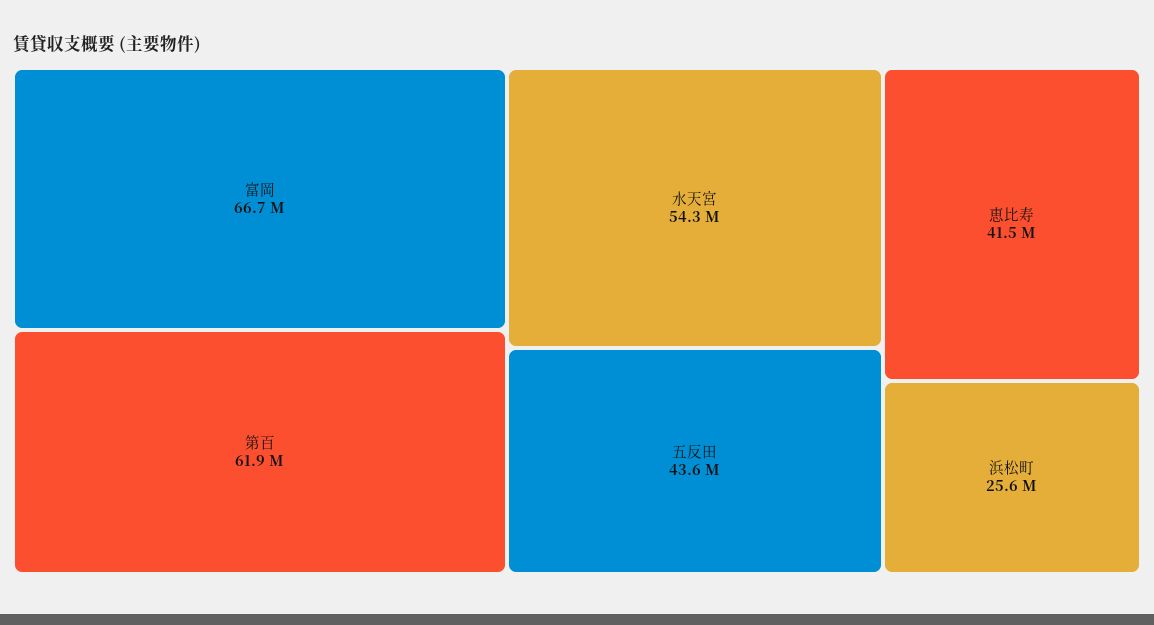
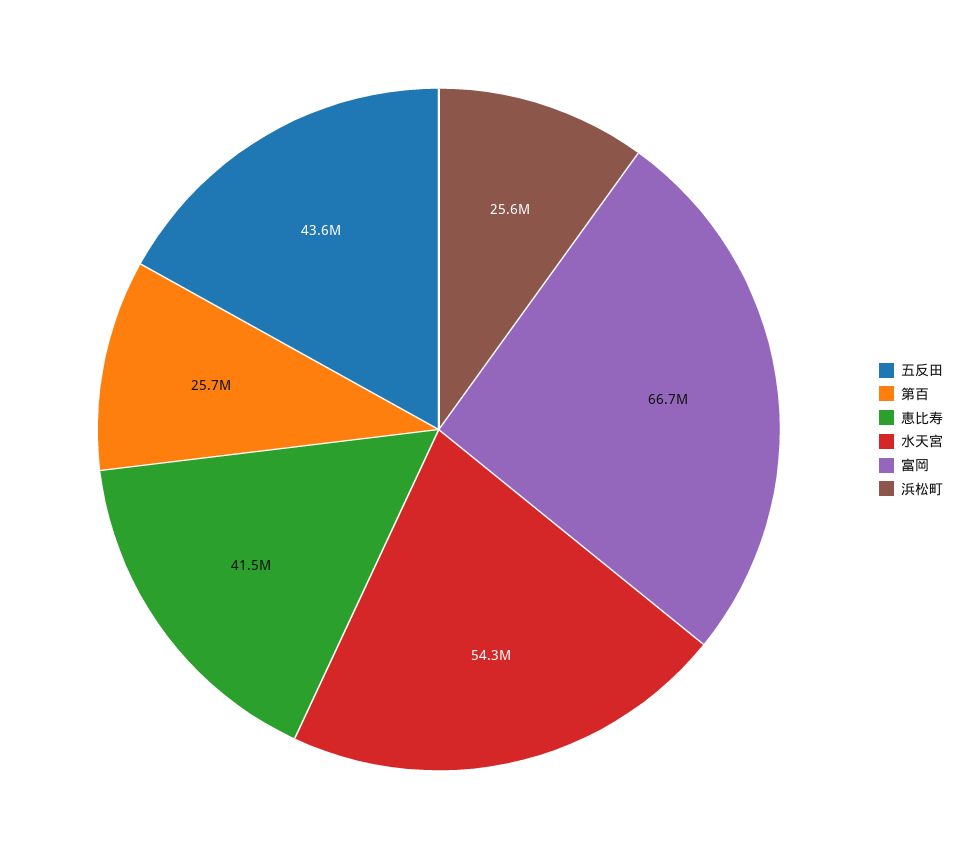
第百: 61900000 -> 25700000

